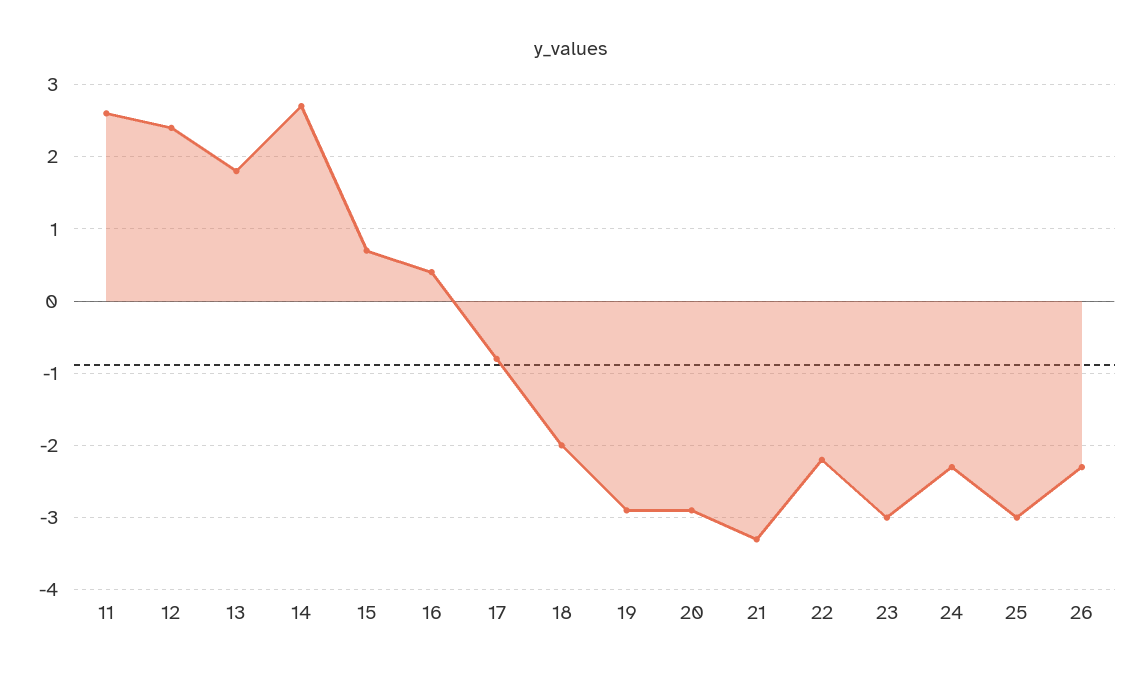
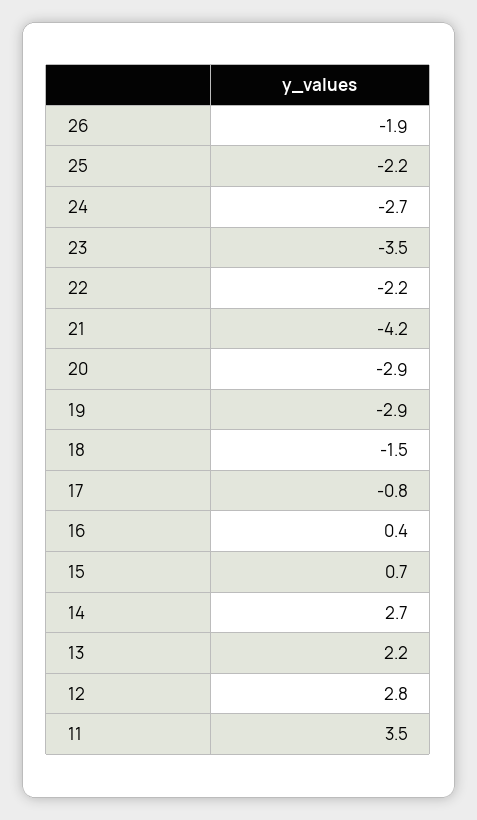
11: 2.6 -> 3.5
12: 2.4 -> 2.8
13: 1.8 -> 2.2
18: -2 -> -1.5
21: -3.3 -> -4.2
23: -3 -> -3.5
24: -2.3 -> -2.7
25: -3 -> -2.2
26: -2.3 -> -1.9

